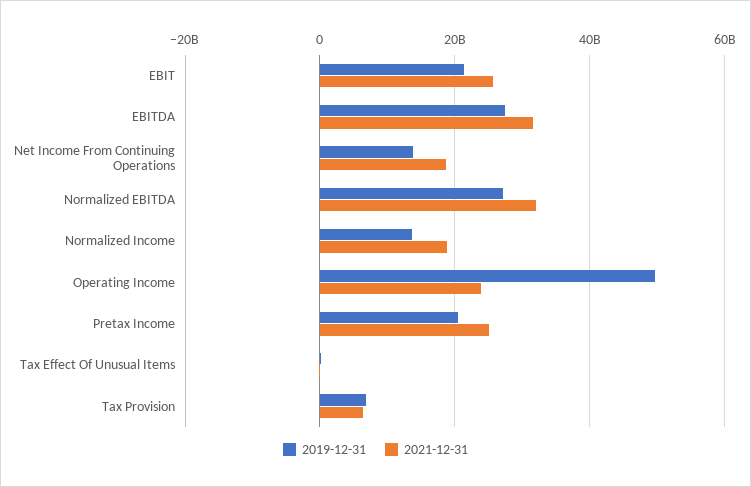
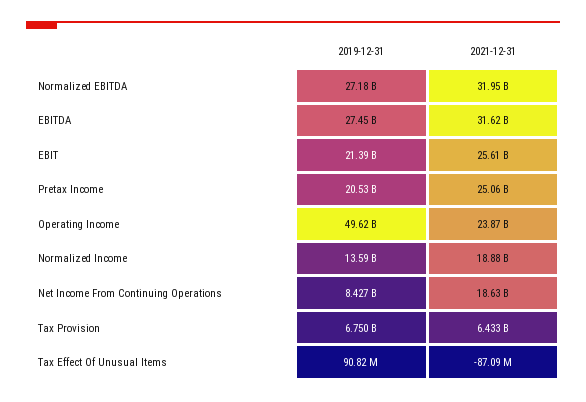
2019-12-31, Net Income From Continuing Operations: 14000000000 -> 8427000000

